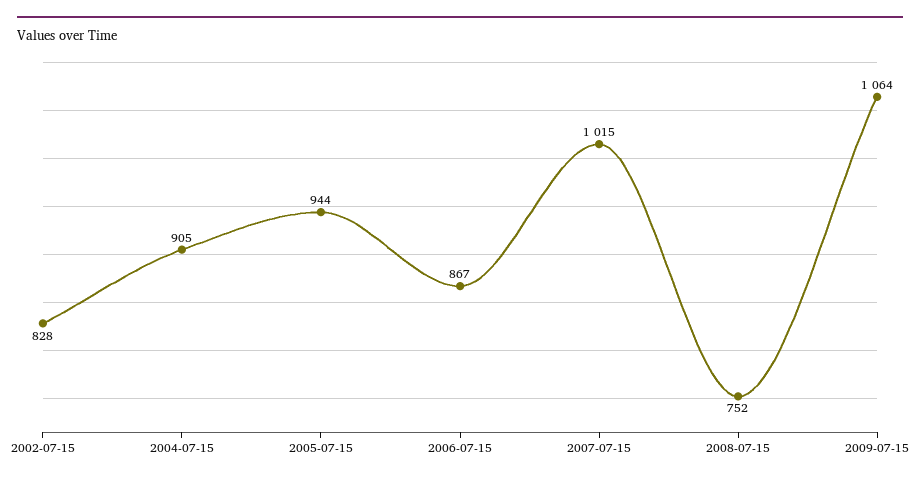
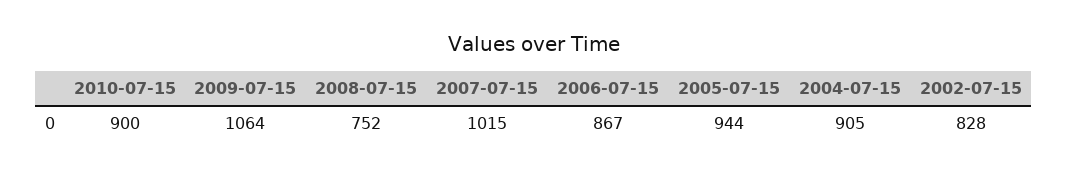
2010-07-15: none -> 900

